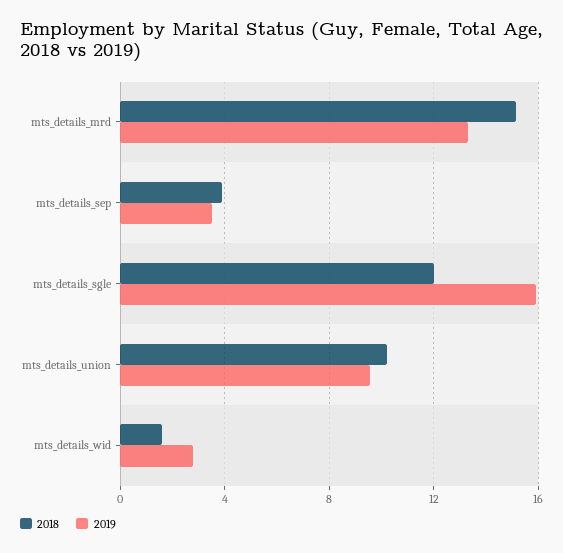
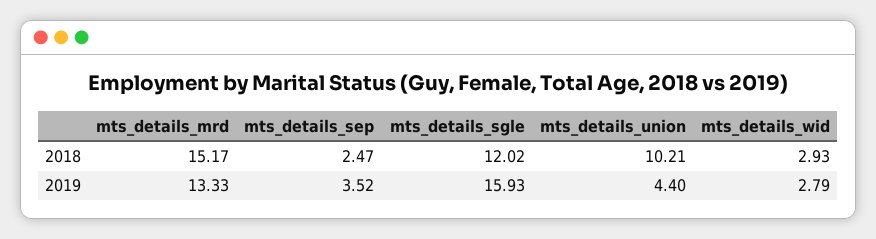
2018, mts_details_sep: 4 -> 2.47
2019, mts_details_union: 9.5 -> 4.4
2018, mts_details_wid: 1.5 -> 2.93

